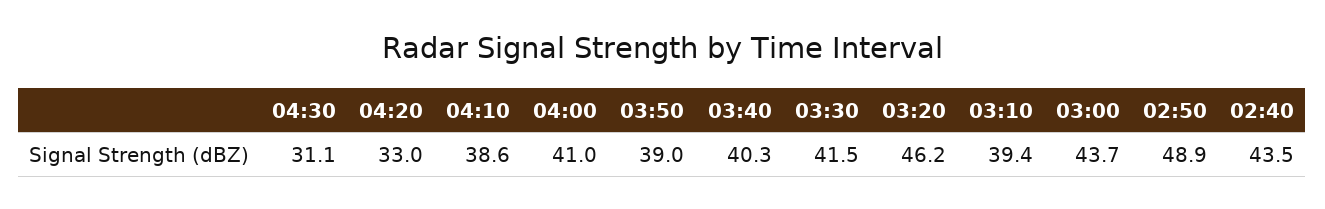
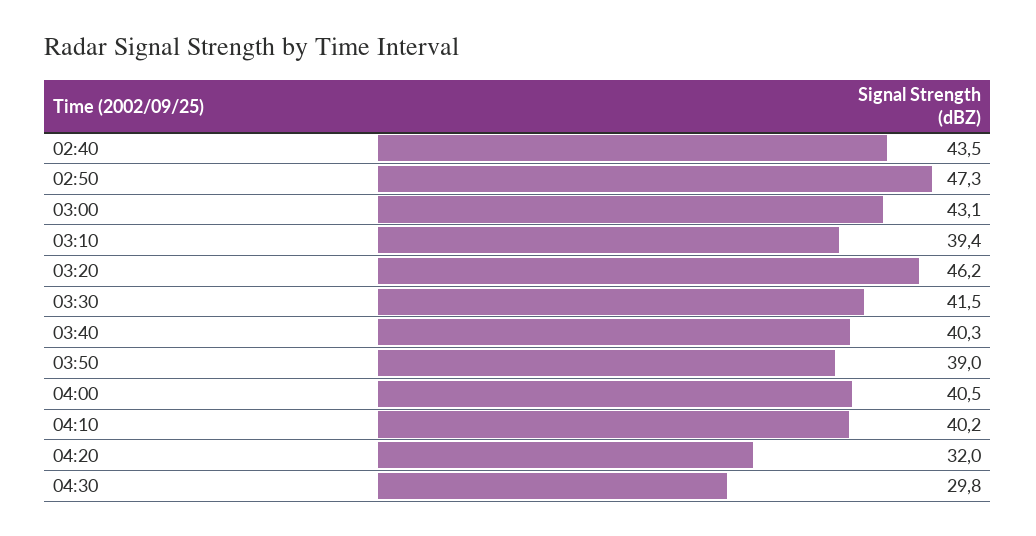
04:30: 31.1 -> 29.8
04:20: 33 -> 32
04:10: 38.6 -> 40.2
04:00: 41 -> 40.5
03:00: 43.7 -> 43.1
02:50: 48.9 -> 47.3

